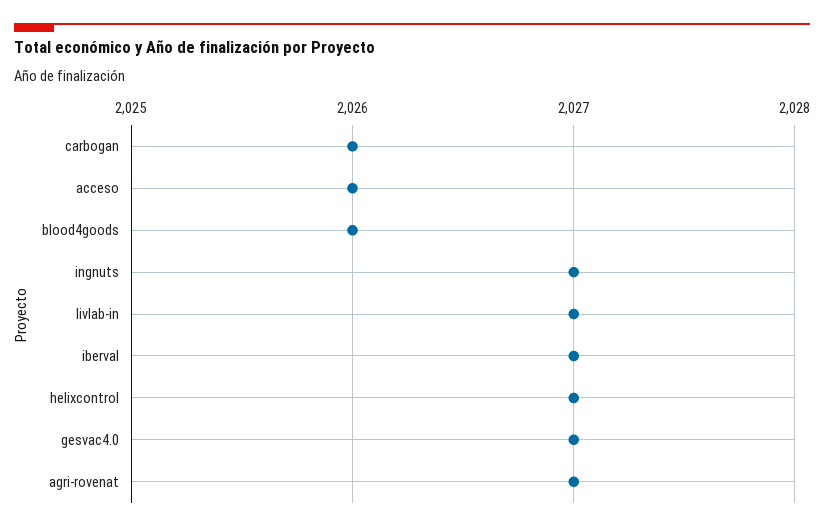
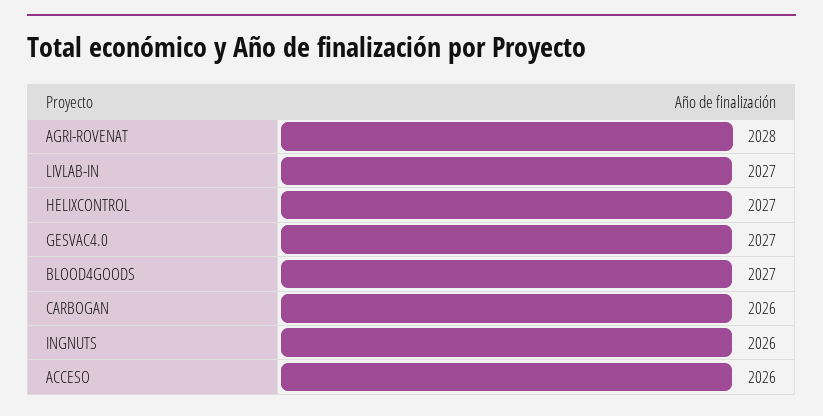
blood4goods: 2026 -> 2027
ingnuts: 2027 -> 2026
iberval: 2027 -> none
agri-rovenat: 2027 -> 2028

